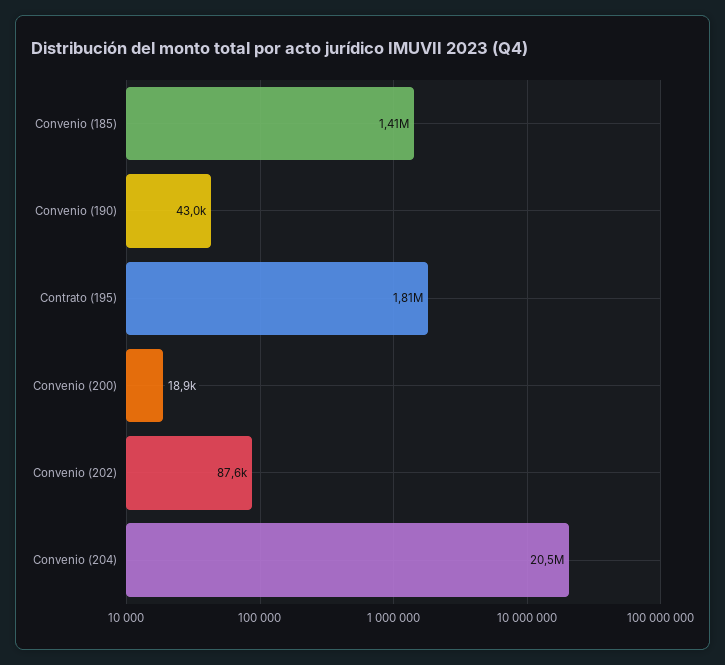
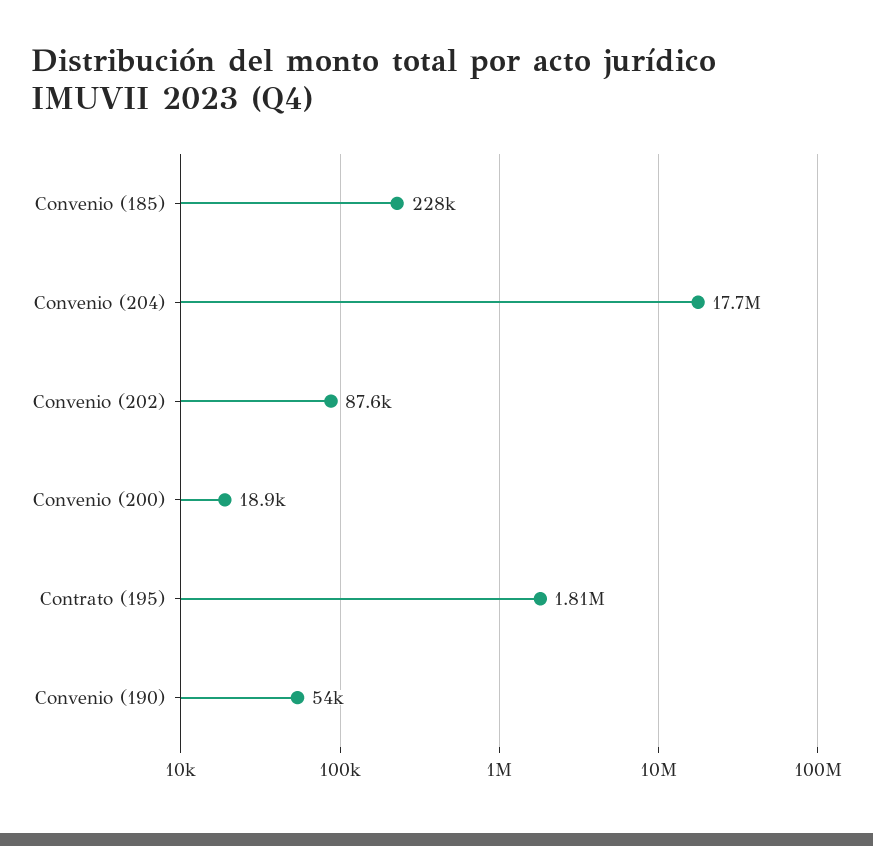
Convenio (185): 1410000 -> 228000
Convenio (190): 43000 -> 54000
Convenio (204): 20500000 -> 17700000

